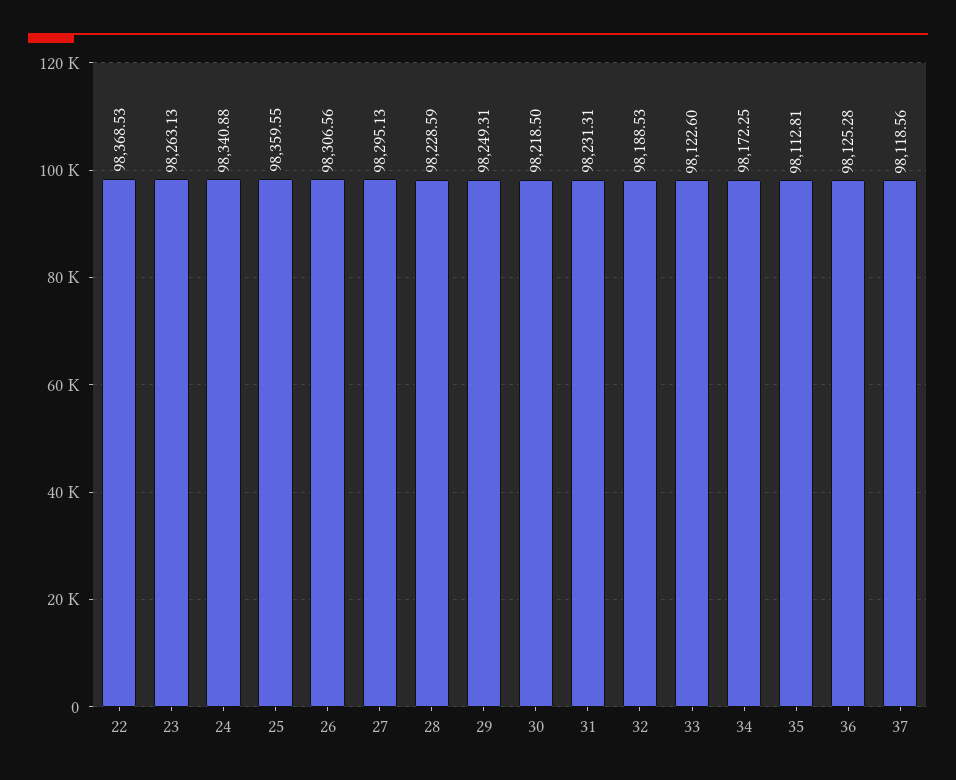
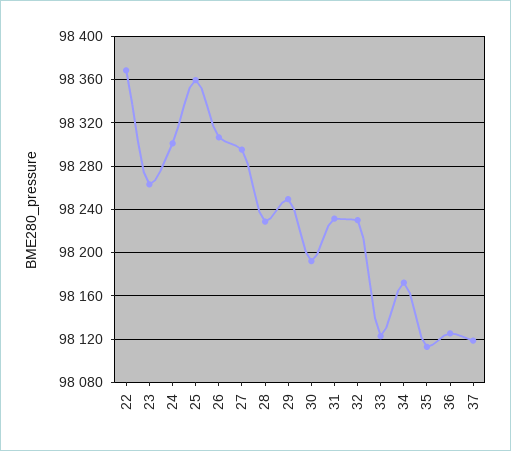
24: 98340.88 -> 98300
30: 98218.5 -> 98190
32: 98188.53 -> 98230

